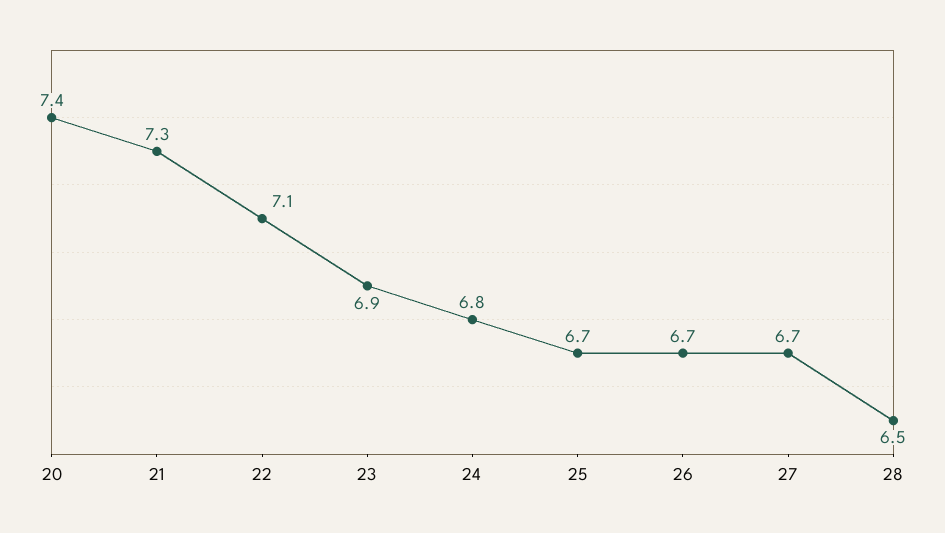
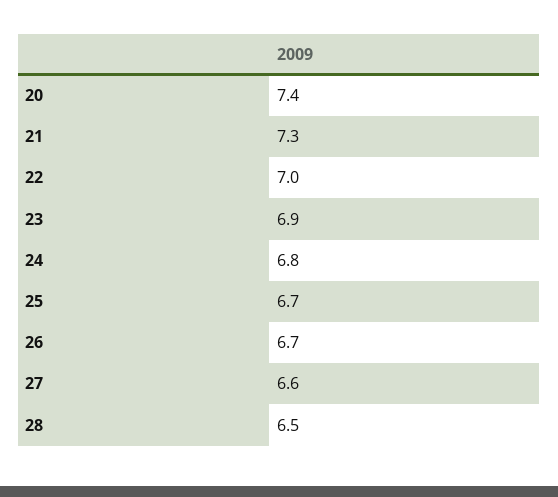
22: 7.1 -> 7
27: 6.7 -> 6.6

